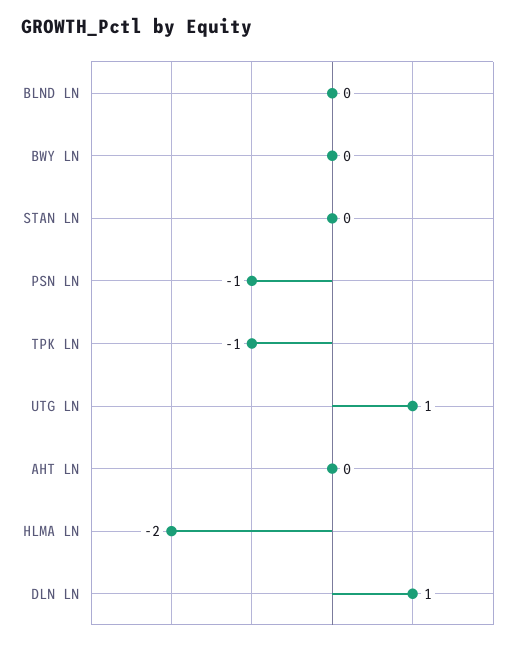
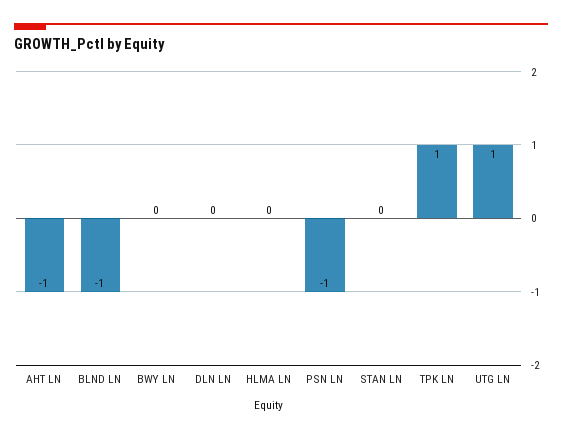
BLND LN: 0 -> -1
TPK LN: -1 -> 1
AHT LN: 0 -> -1
HLMA LN: -2 -> 0
DLN LN: 1 -> 0

